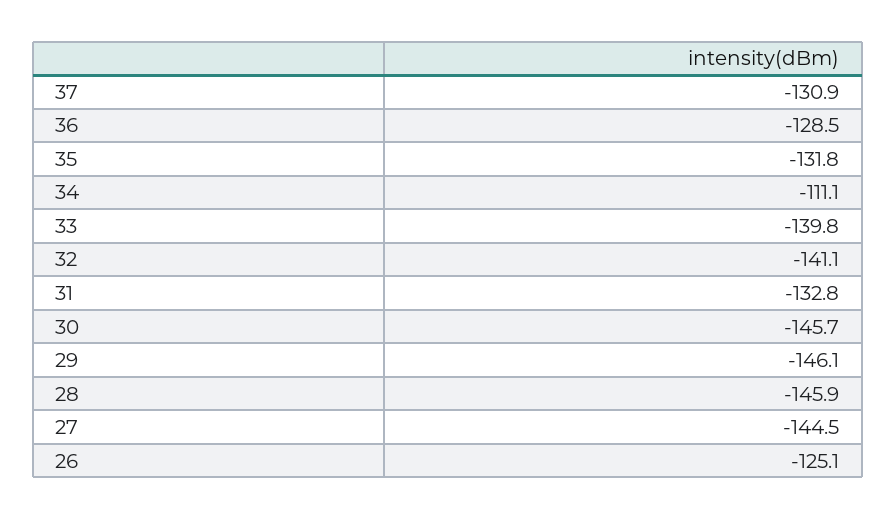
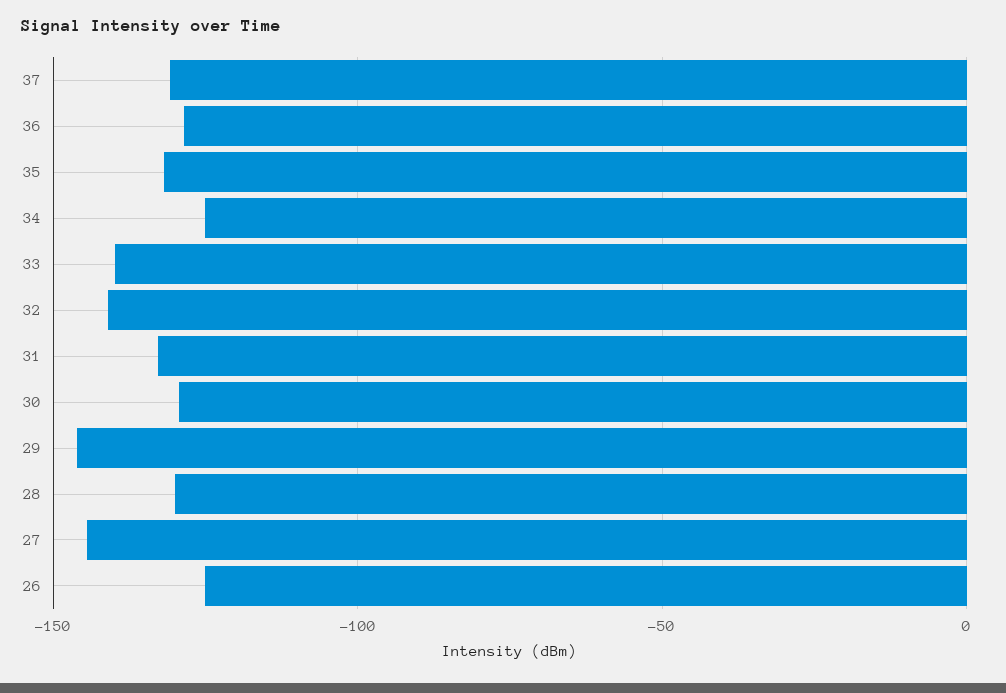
34: -111.1 -> -125
30: -145.7 -> -130
28: -145.9 -> -130

